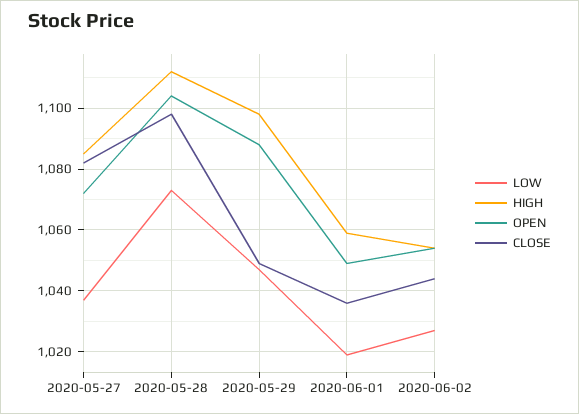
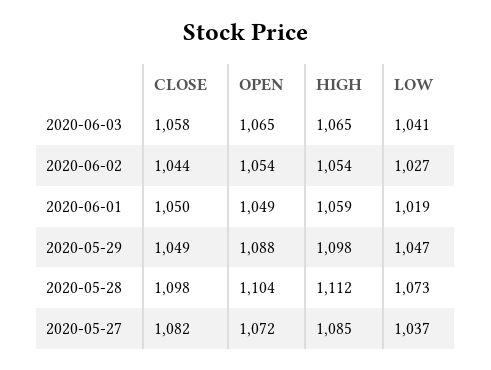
CLOSE, 2020-06-01: 1035 -> 1050
CLOSE, 2020-06-03: none -> 1058
OPEN, 2020-06-03: none -> 1065
HIGH, 2020-06-03: none -> 1065
LOW, 2020-06-03: none -> 1041

